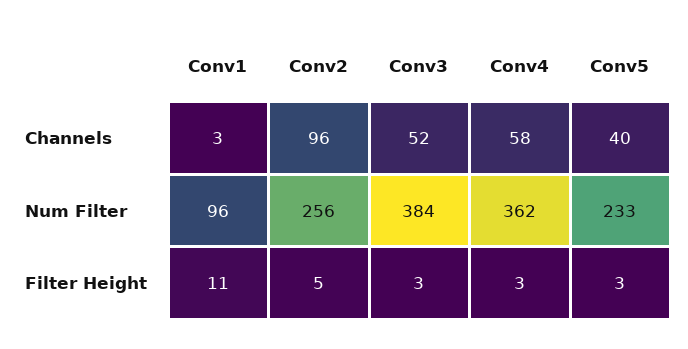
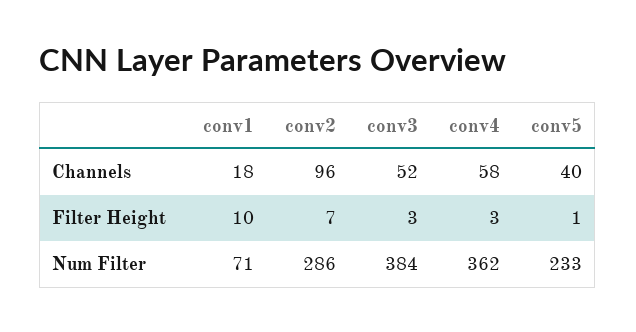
Conv1, Channels: 3 -> 18
Conv1, Num Filter: 96 -> 71
Conv2, Num Filter: 256 -> 286
Conv1, Filter Height: 11 -> 10
Conv2, Filter Height: 5 -> 7
Conv5, Filter Height: 3 -> 1

